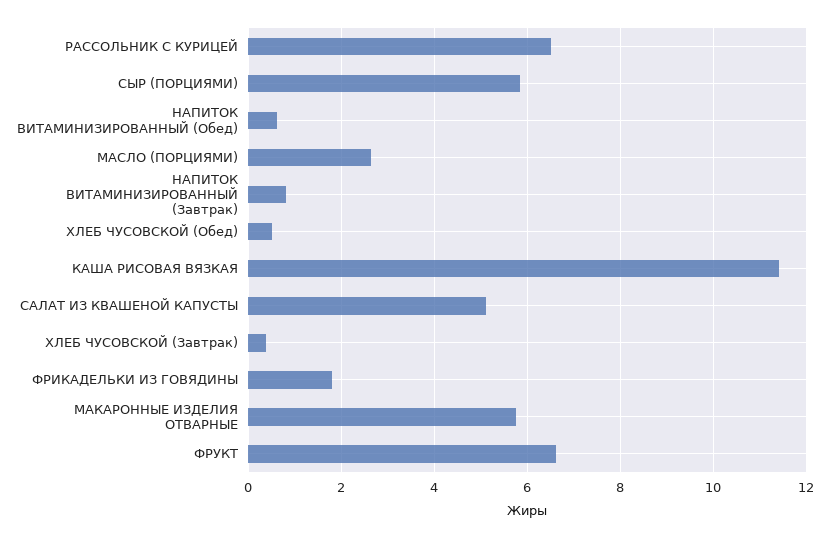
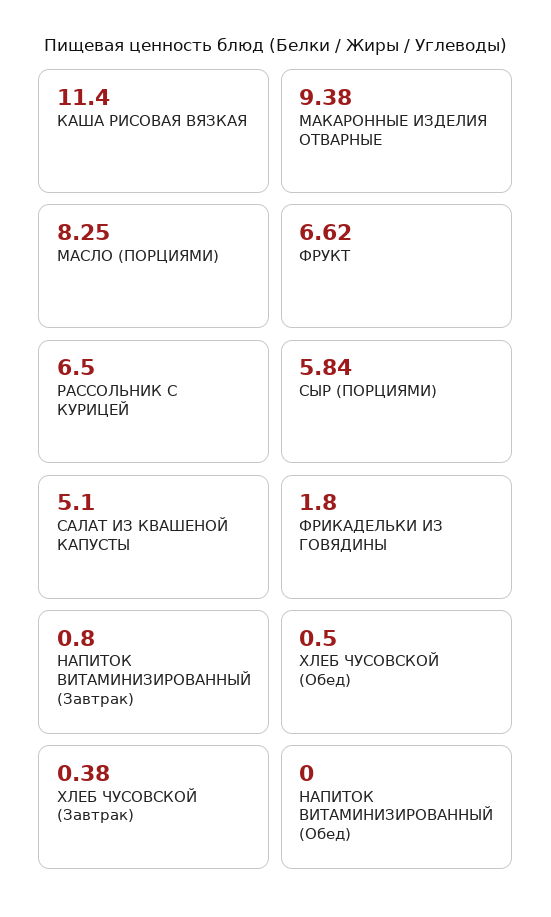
НАПИТОК ВИТАМИНИЗИРОВАННЫЙ (Обед): 0.6 -> 0
МАСЛО (ПОРЦИЯМИ): 2.6 -> 8.25
МАКАРОННЫЕ ИЗДЕЛИЯ ОТВАРНЫЕ: 5.8 -> 9.38

